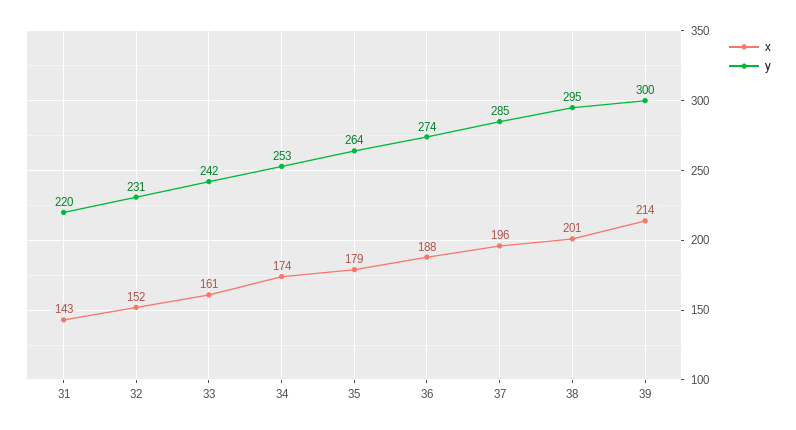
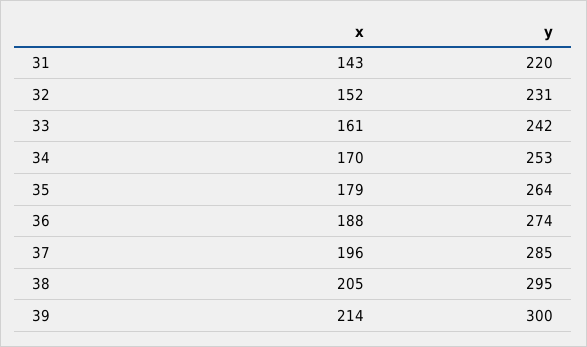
x, 34: 174 -> 170
x, 38: 201 -> 205

